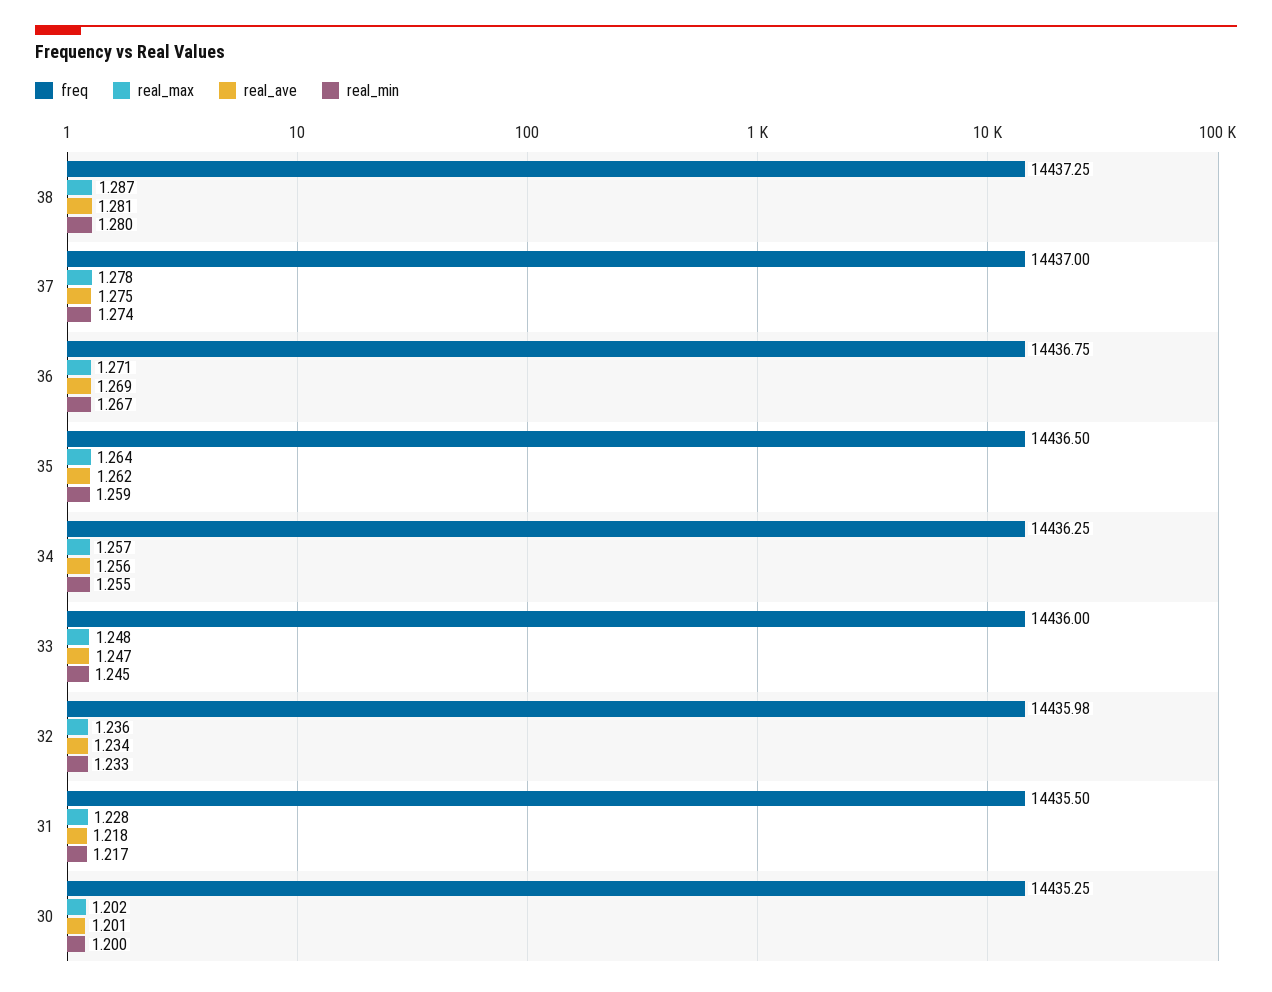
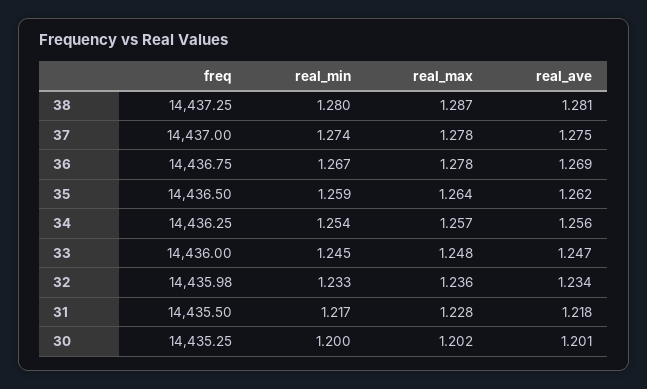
real_max, 36: 1.271 -> 1.278
real_min, 34: 1.255 -> 1.254

